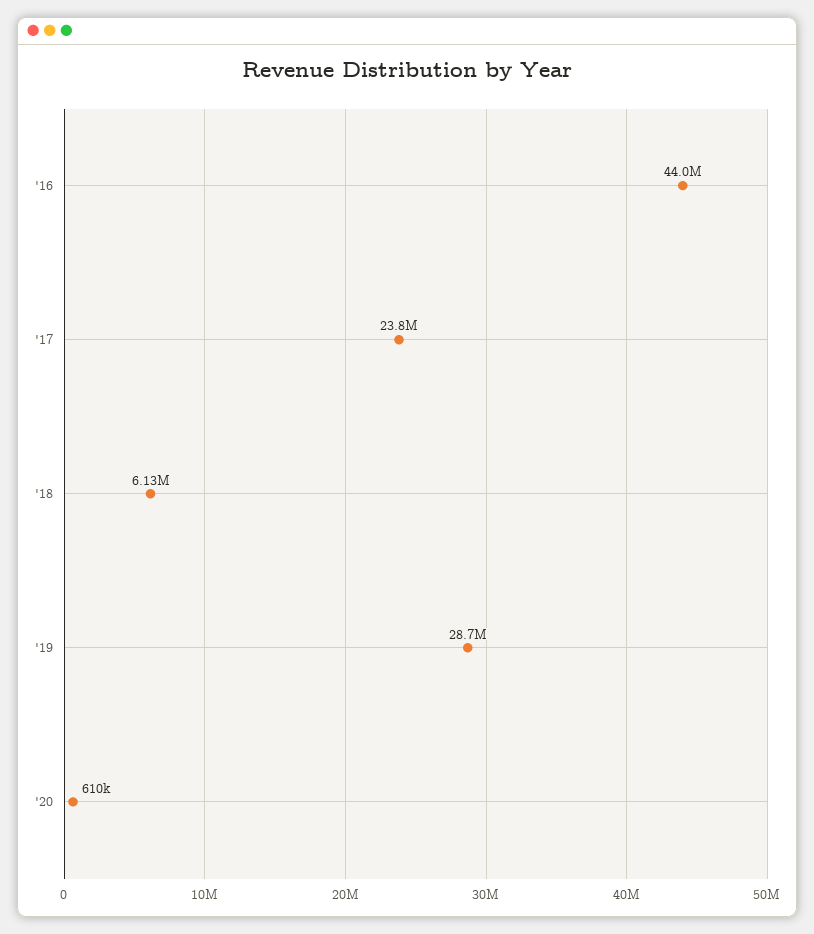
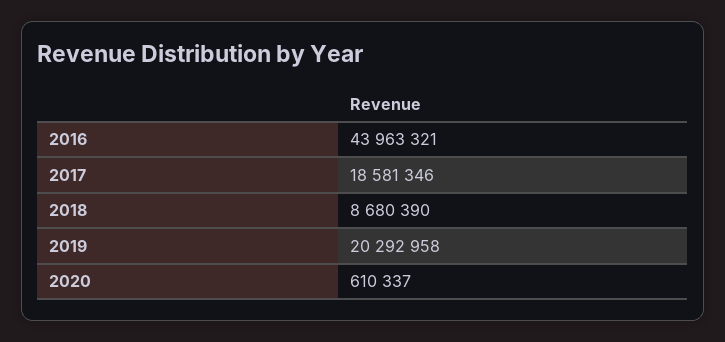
'17: 23800000 -> 18581346
'18: 6130000 -> 8680390
'19: 28700000 -> 20292958

